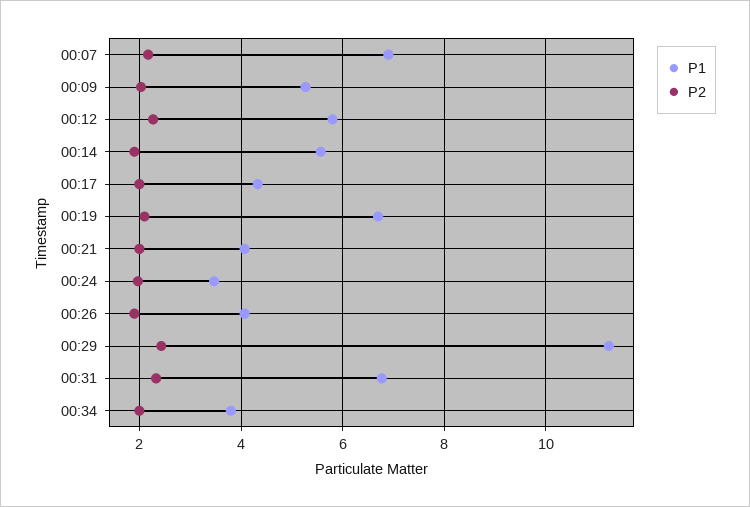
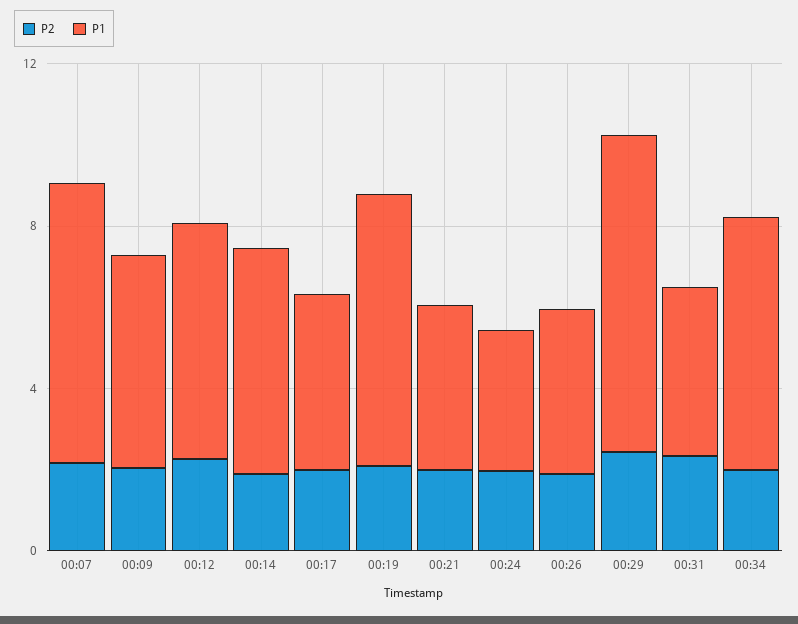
P1, 00:29: 11.2 -> 8
P1, 00:31: 6.8 -> 4
P1, 00:34: 3.8 -> 6

